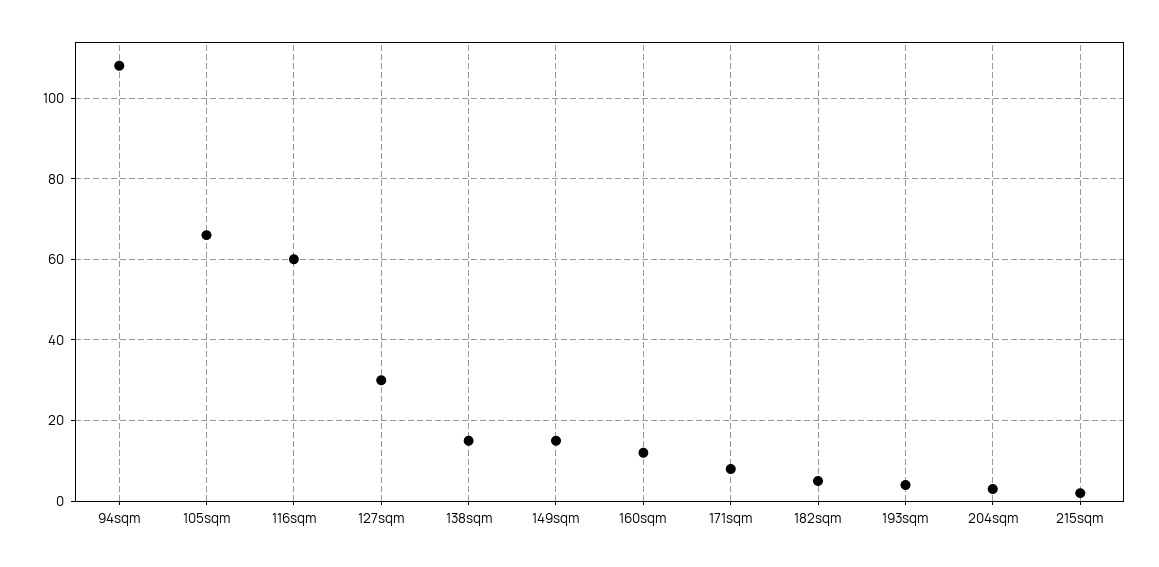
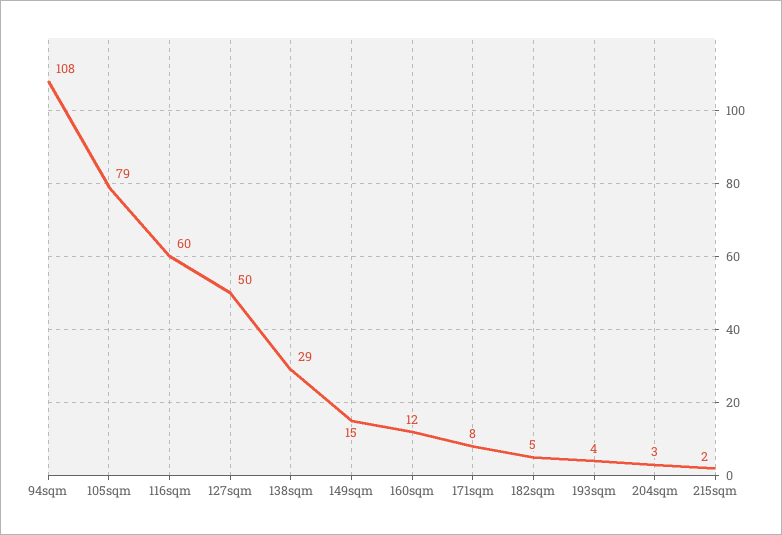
105sqm: 65 -> 79
127sqm: 30 -> 50
138sqm: 15 -> 29

